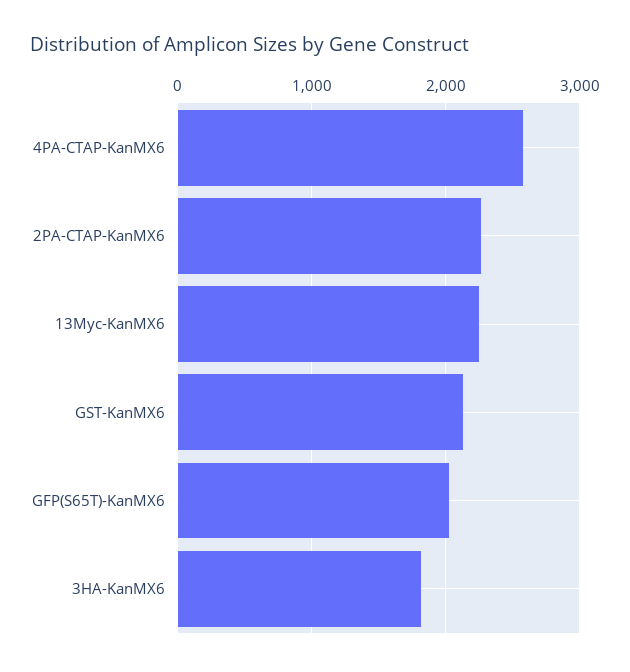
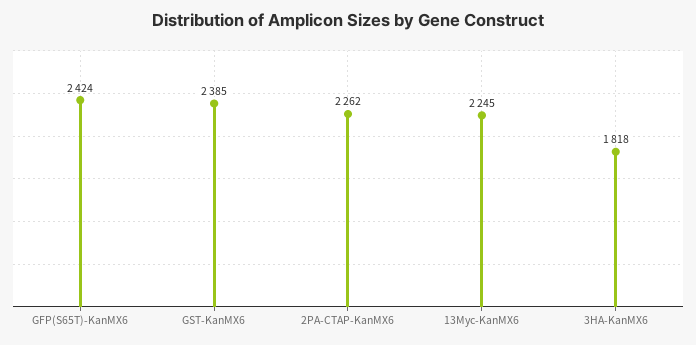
4PA-CTAP-KanMX6: 2600 -> none
GST-KanMX6: 2100 -> 2385
GFP(S65T)-KanMX6: 2000 -> 2424

